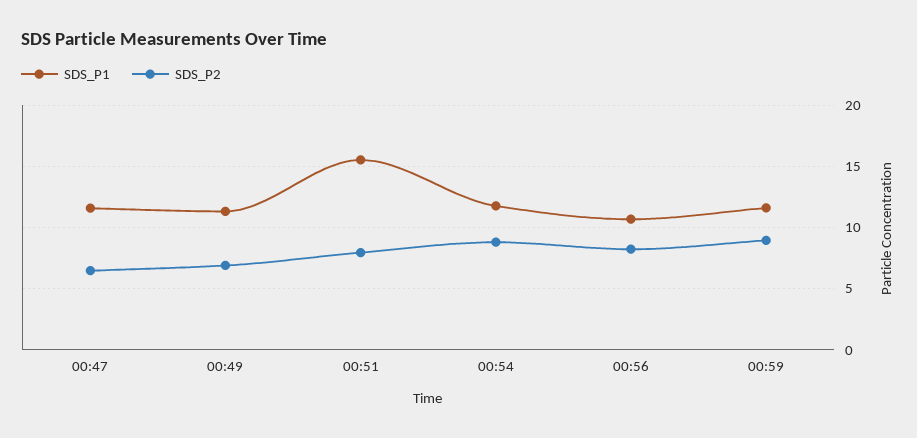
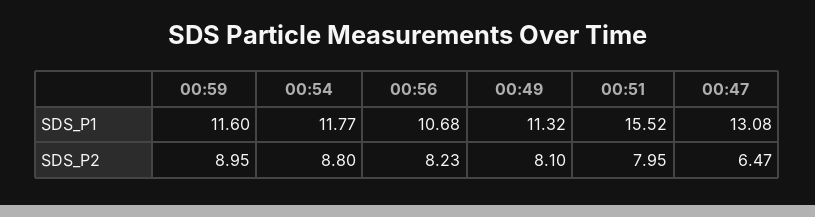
SDS_P1, 00:47: 11.5 -> 13.08
SDS_P2, 00:49: 7 -> 8.1

